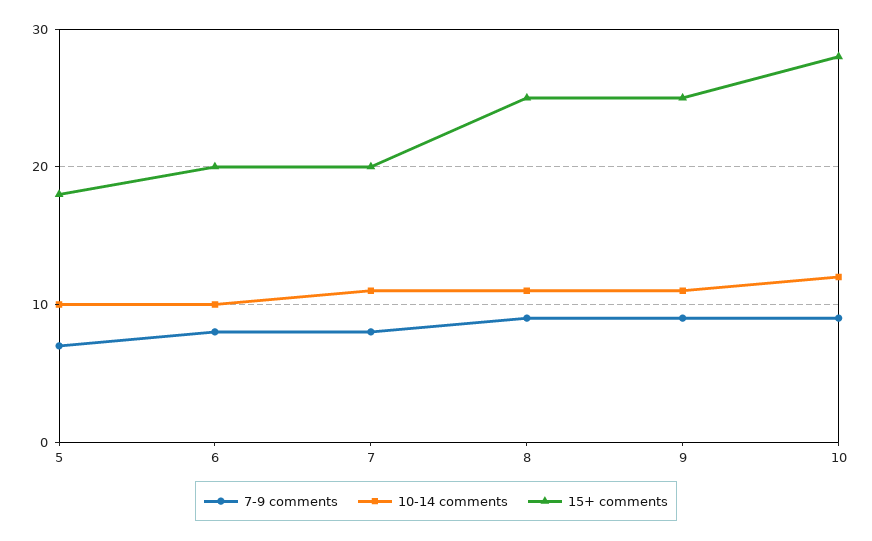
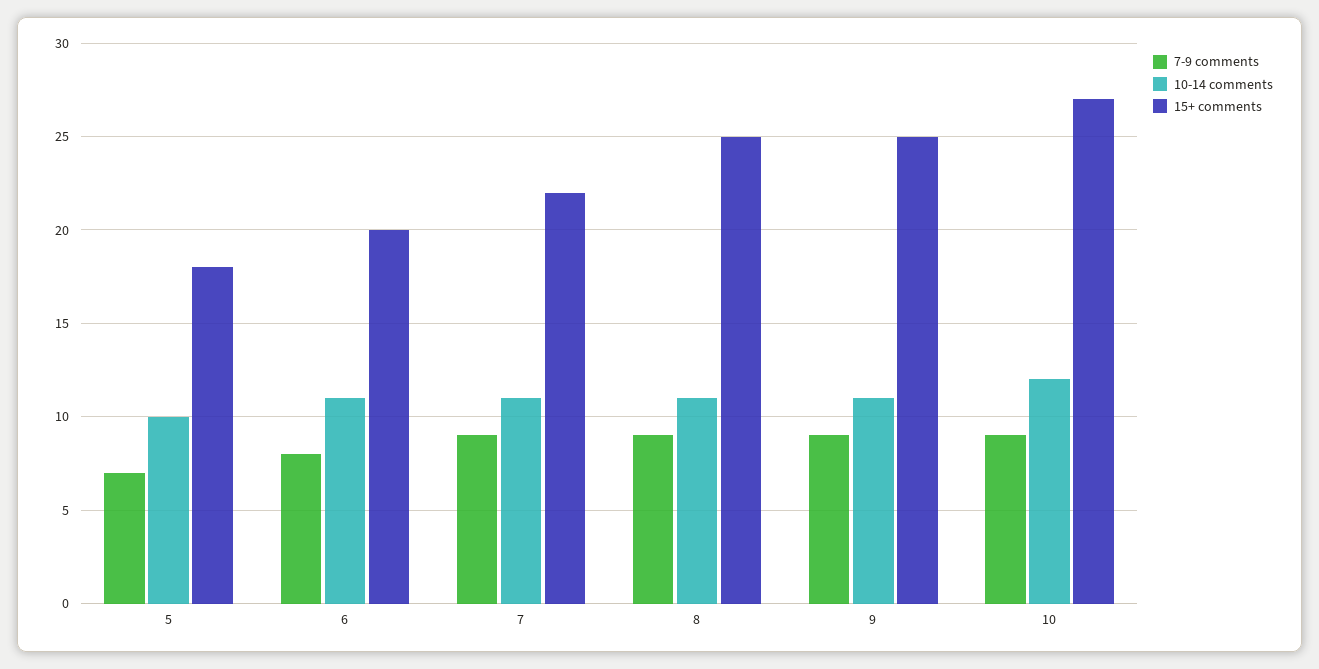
10-14 comments, 6: 10 -> 11
7-9 comments, 7: 8 -> 9
15+ comments, 7: 20 -> 22
15+ comments, 10: 28 -> 27

